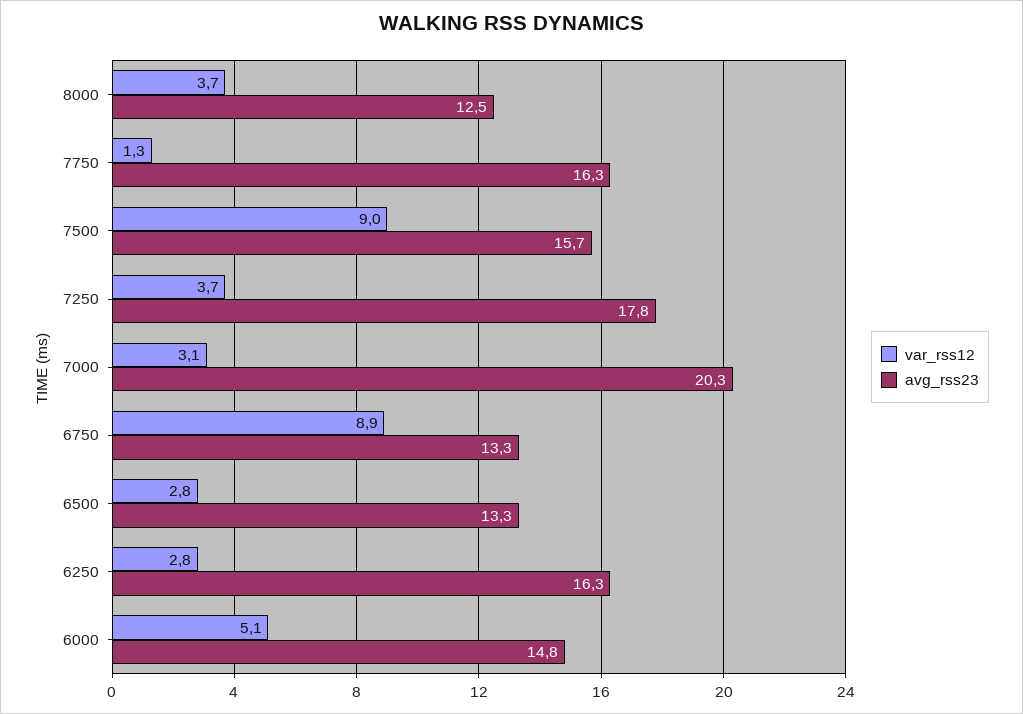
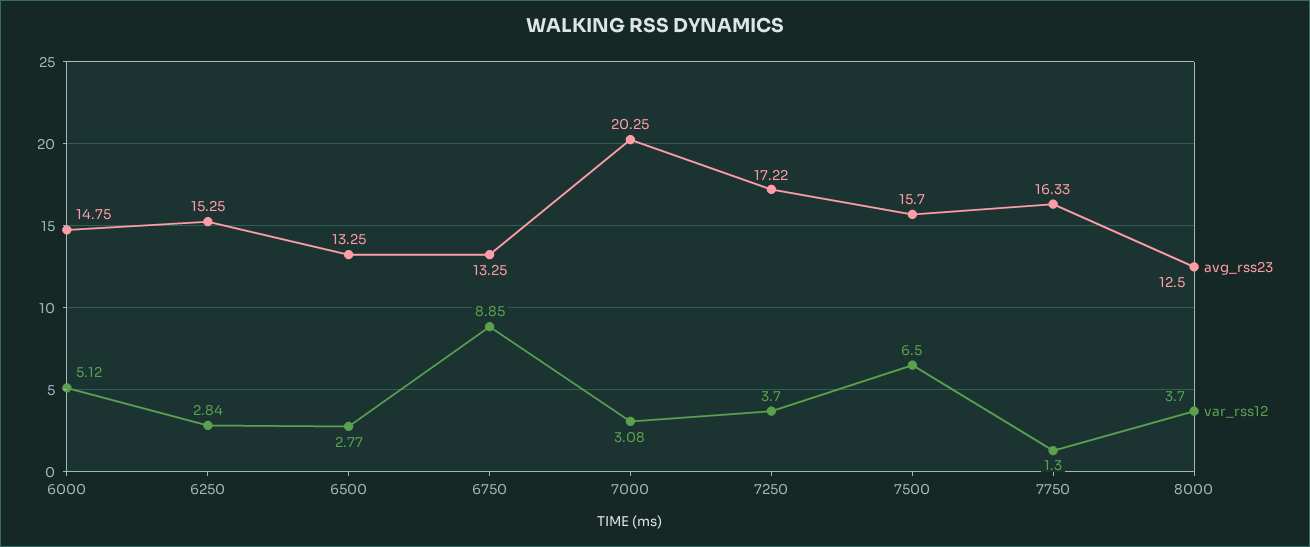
var_rss12, 7500: 9 -> 6.5
avg_rss23, 7250: 17.8 -> 17.22
avg_rss23, 6250: 16.3 -> 15.25

